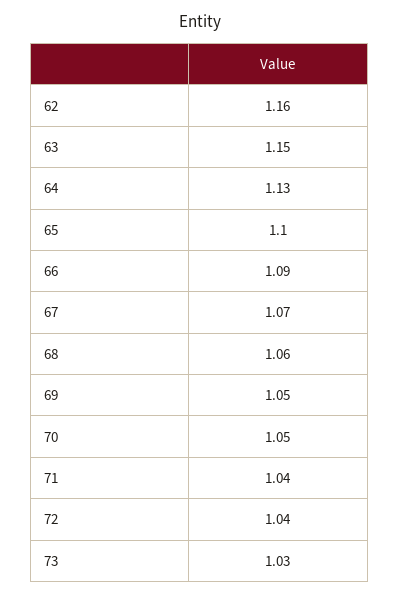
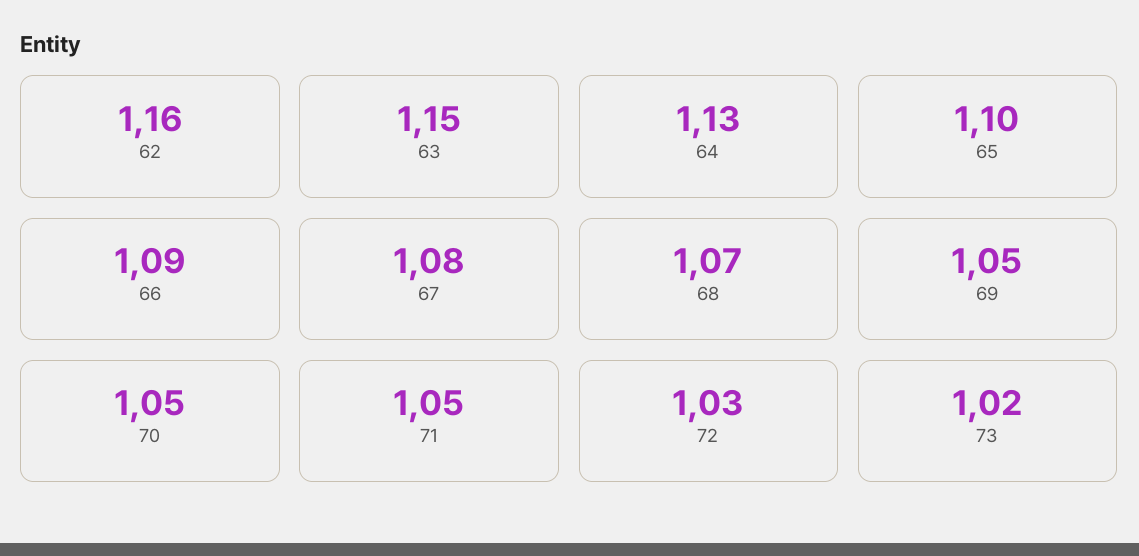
67: 1.07 -> 1.08
68: 1.06 -> 1.07
71: 1.04 -> 1.05
72: 1.04 -> 1.03
73: 1.03 -> 1.02

